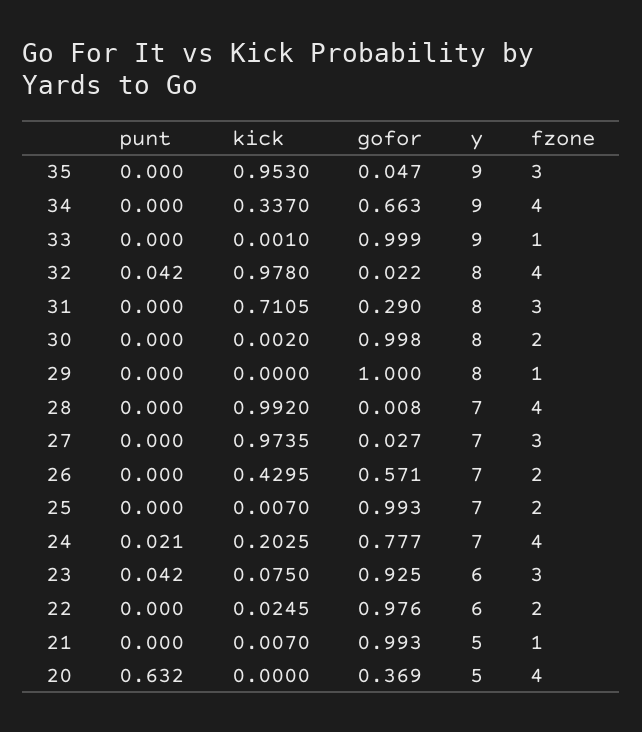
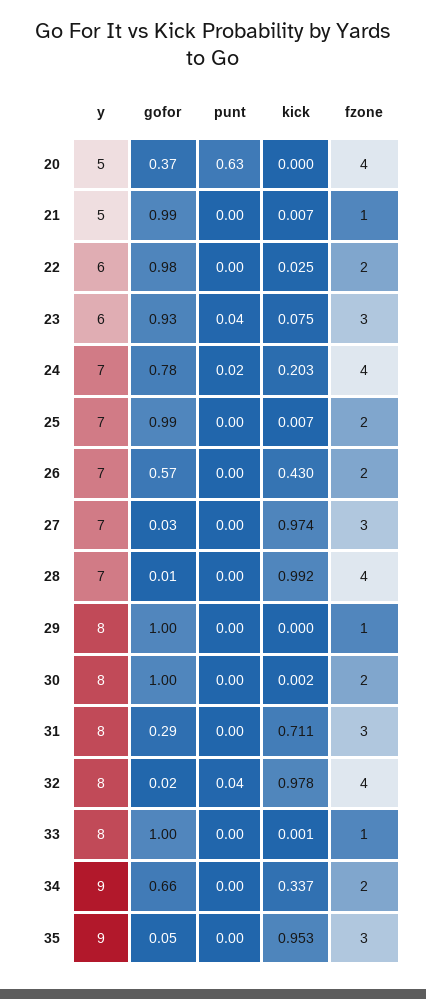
fzone, 34: 4 -> 2
y, 33: 9 -> 8

